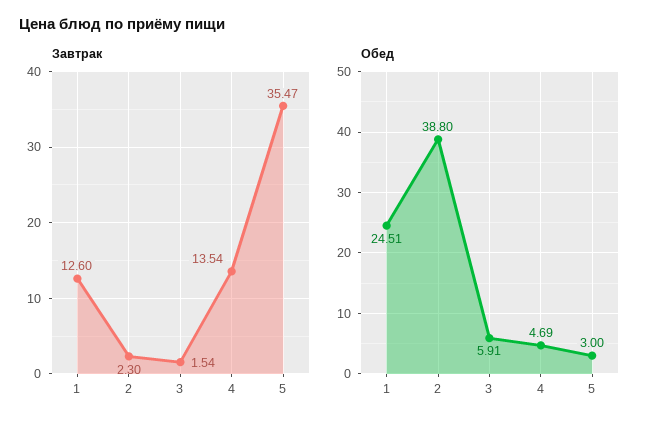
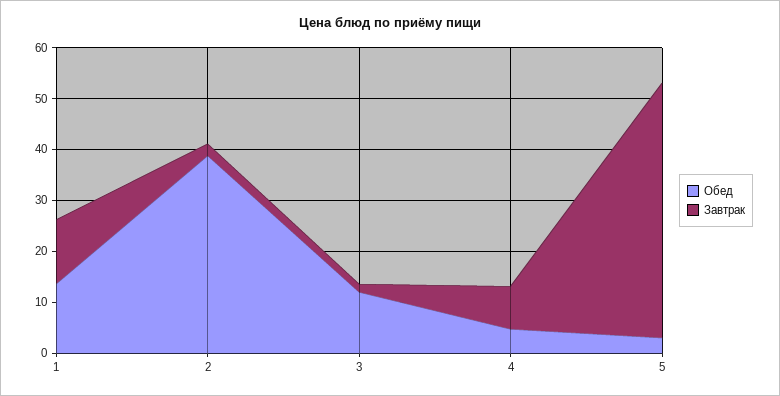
Завтрак, 4: 13.54 -> 8
Завтрак, 5: 35.47 -> 50
Обед, 1: 24.51 -> 14
Обед, 3: 5.91 -> 12

